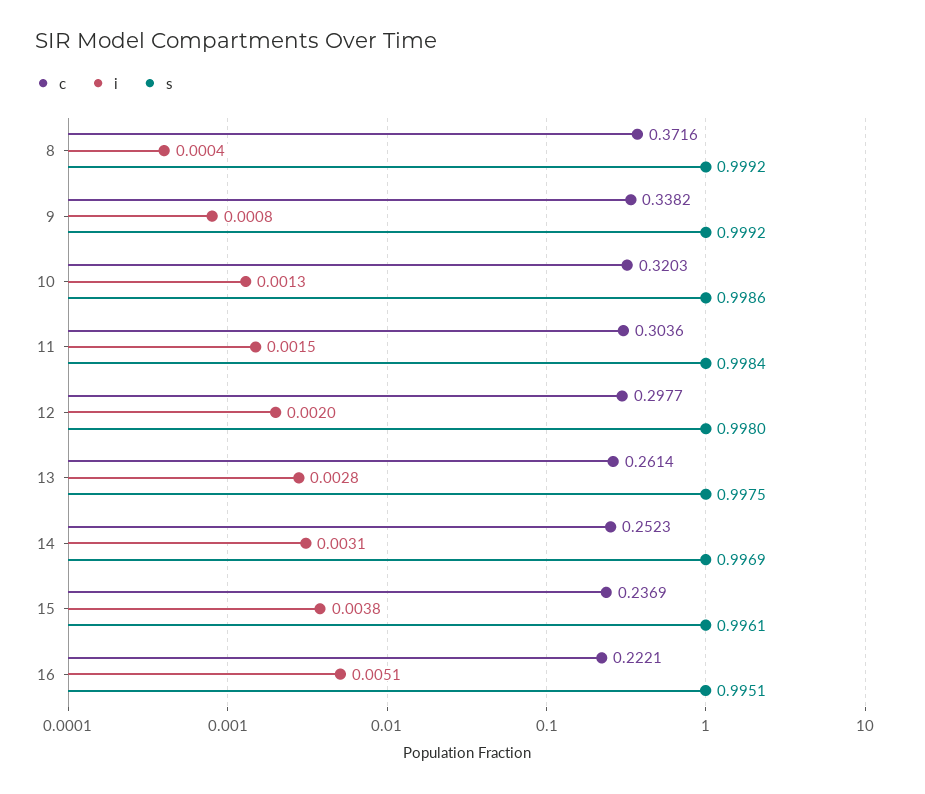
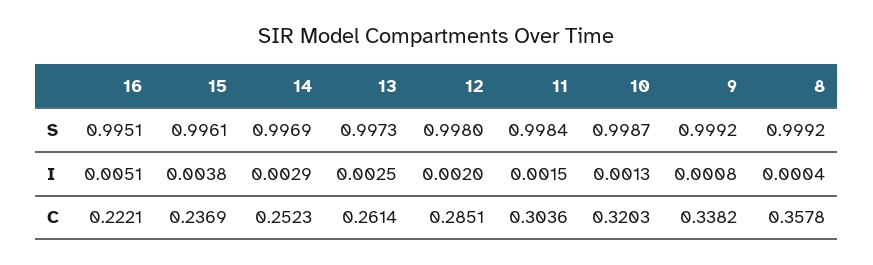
c, 8: 0.3716 -> 0.3578
s, 10: 0.9986 -> 0.9987
c, 12: 0.2977 -> 0.2851
i, 13: 0.0028 -> 0.0025
s, 13: 0.9975 -> 0.9973
i, 14: 0.0031 -> 0.0029

